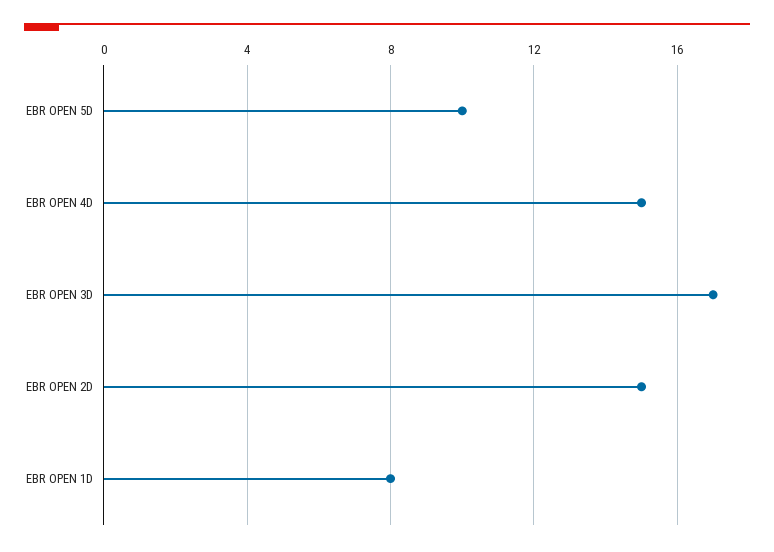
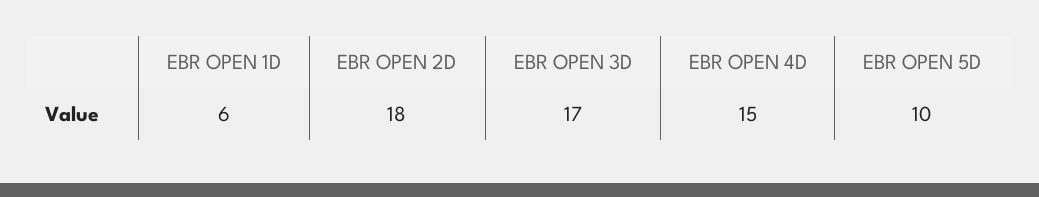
EBR OPEN 2D: 15 -> 18
EBR OPEN 1D: 8 -> 6

